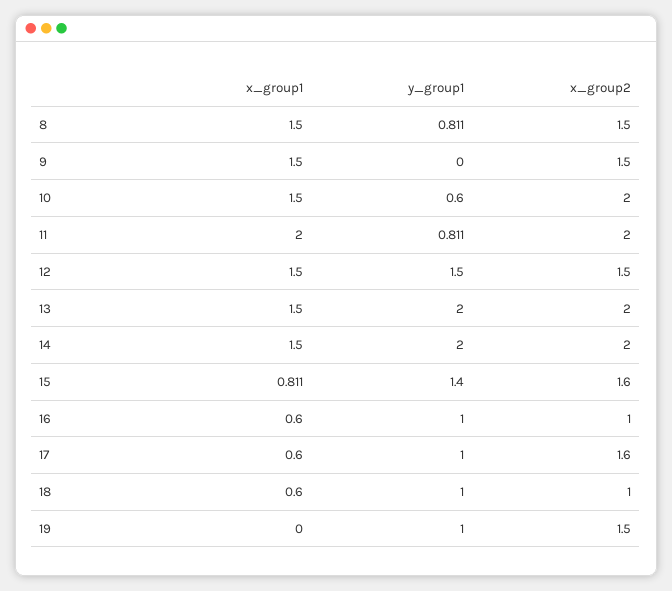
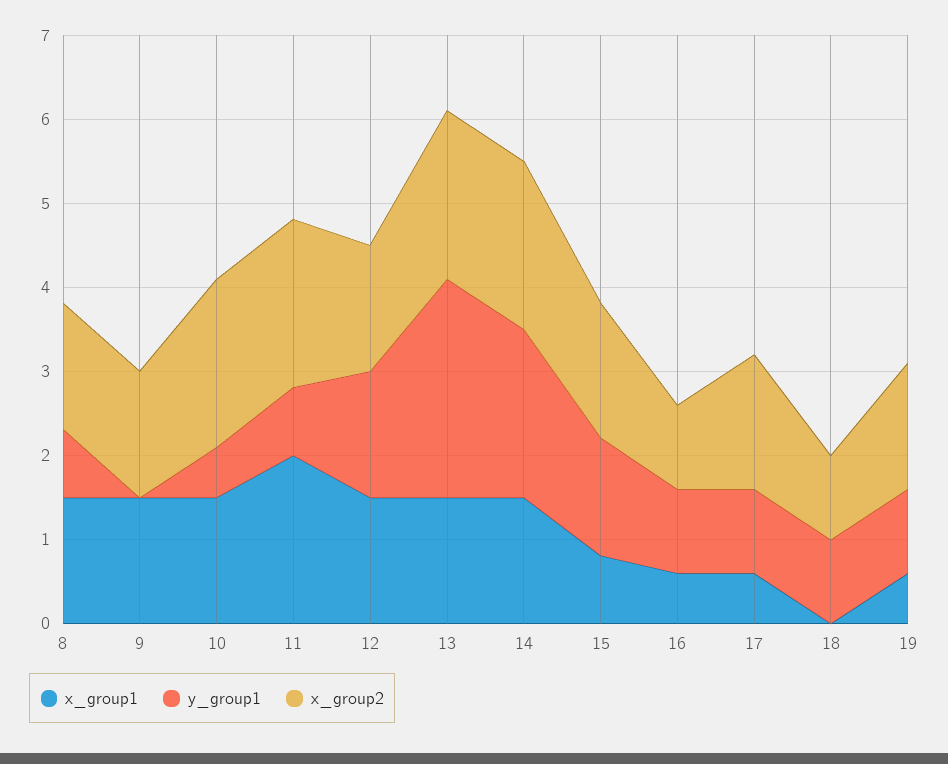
y_group1, 13: 2 -> 2.6
x_group1, 18: 0.6 -> 0
x_group1, 19: 0 -> 0.6

